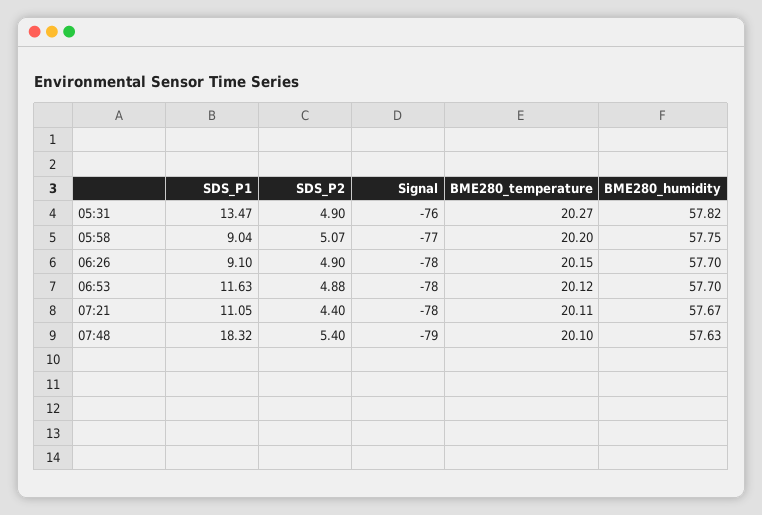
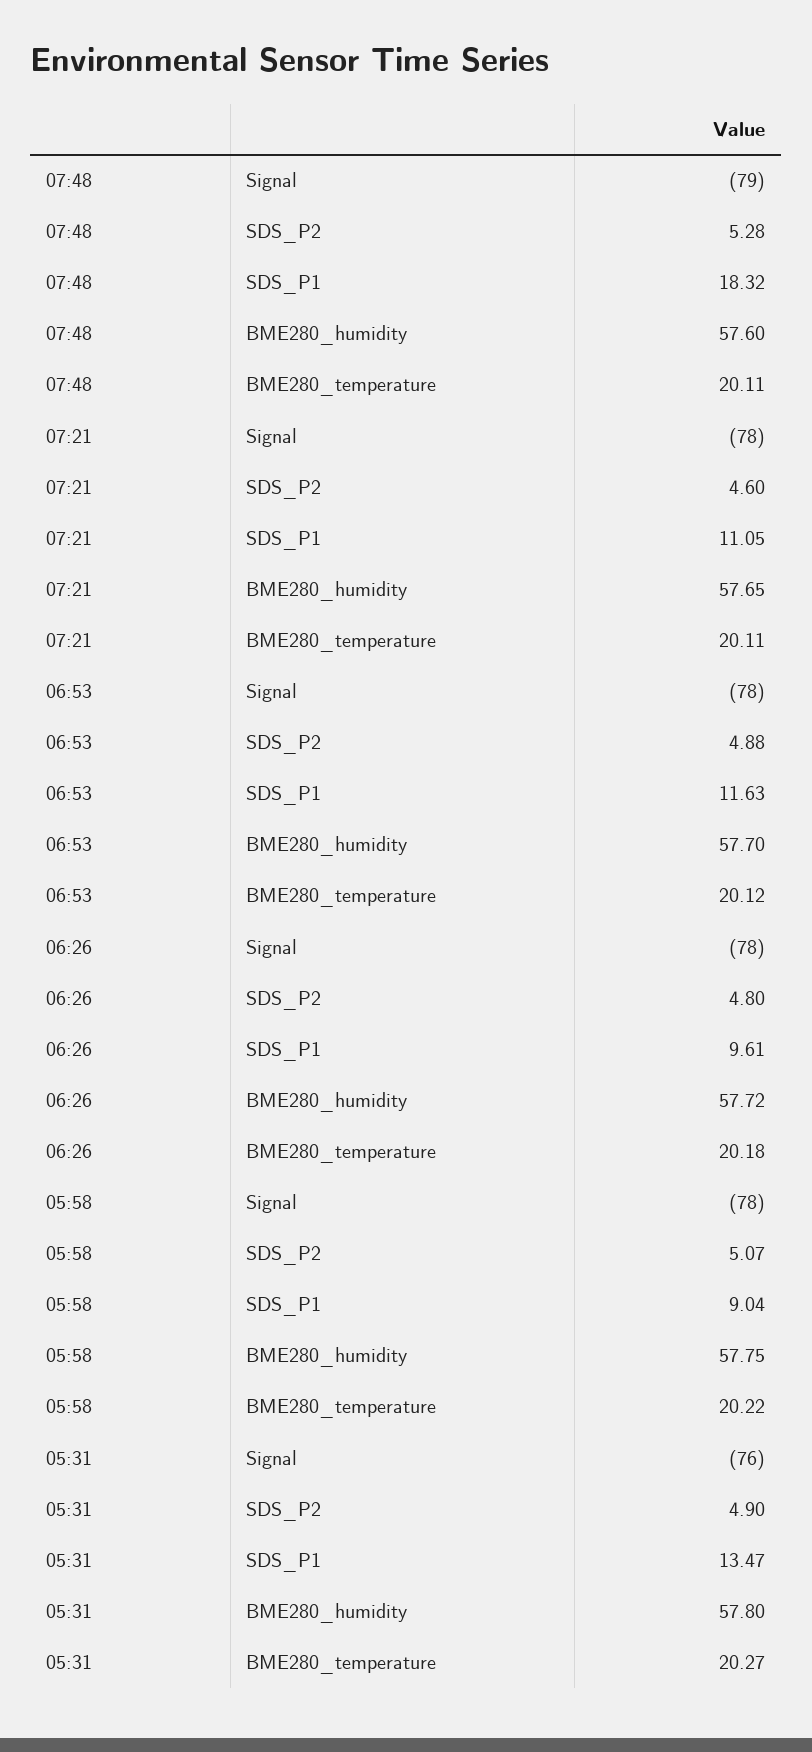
BME280_humidity, 05:31: 57.82 -> 57.8
Signal, 05:58: -77 -> -78
BME280_temperature, 05:58: 20.2 -> 20.22
SDS_P1, 06:26: 9.1 -> 9.61
SDS_P2, 06:26: 4.9 -> 4.8
BME280_temperature, 06:26: 20.15 -> 20.18
BME280_humidity, 06:26: 57.7 -> 57.72
SDS_P2, 07:21: 4.4 -> 4.6
BME280_humidity, 07:21: 57.67 -> 57.65
SDS_P2, 07:48: 5.4 -> 5.28
BME280_temperature, 07:48: 20.1 -> 20.11
BME280_humidity, 07:48: 57.63 -> 57.6

